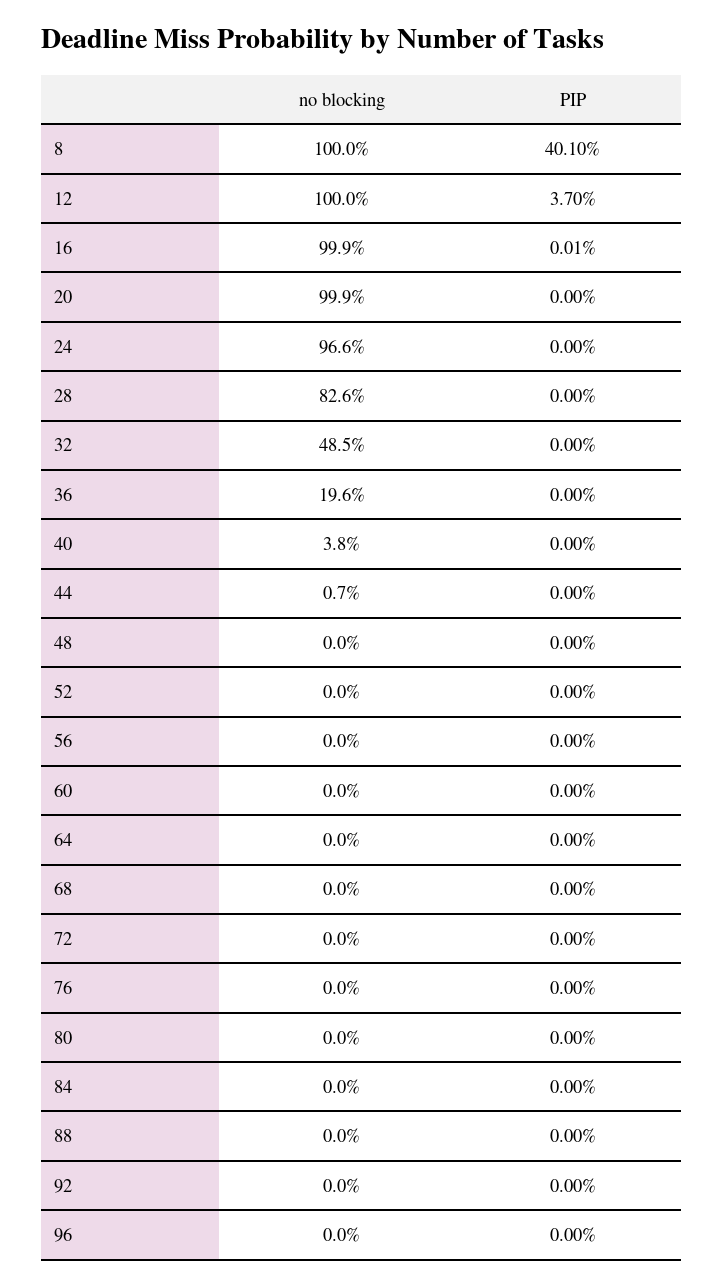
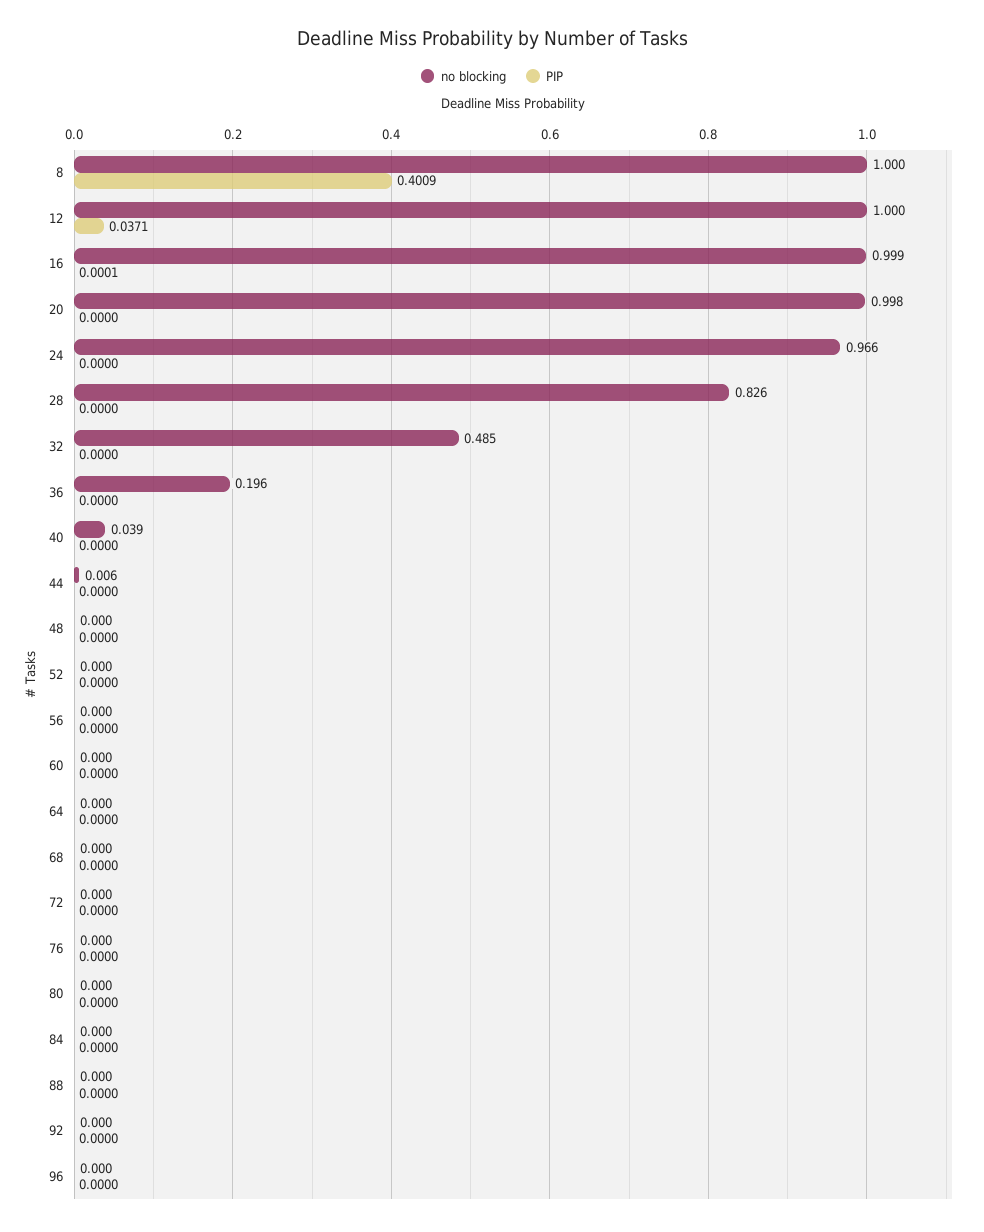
PIP, 8: 0.401 -> 0.4009
PIP, 12: 0.037 -> 0.0371
no blocking, 20: 0.999 -> 0.998
no blocking, 40: 0.038 -> 0.039
no blocking, 44: 0.007 -> 0.006

